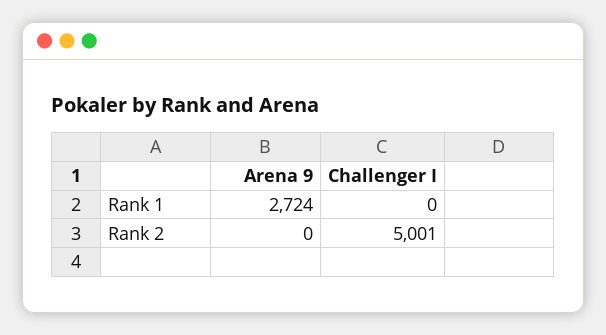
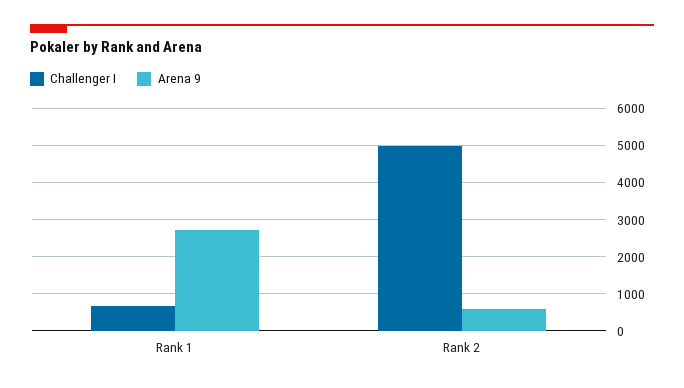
Challenger I, Rank 1: 0 -> 600
Arena 9, Rank 2: 0 -> 600

